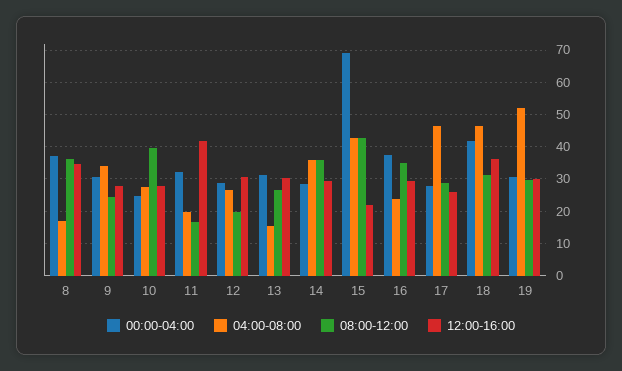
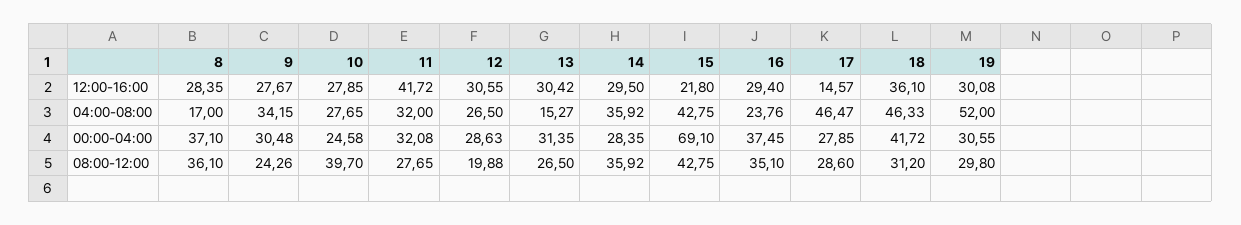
12:00-16:00, 8: 34 -> 28.35
04:00-08:00, 11: 20 -> 32
08:00-12:00, 11: 16 -> 27.65
12:00-16:00, 17: 26 -> 14.57

